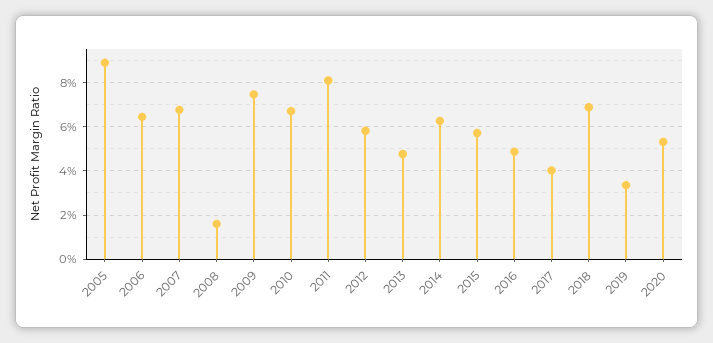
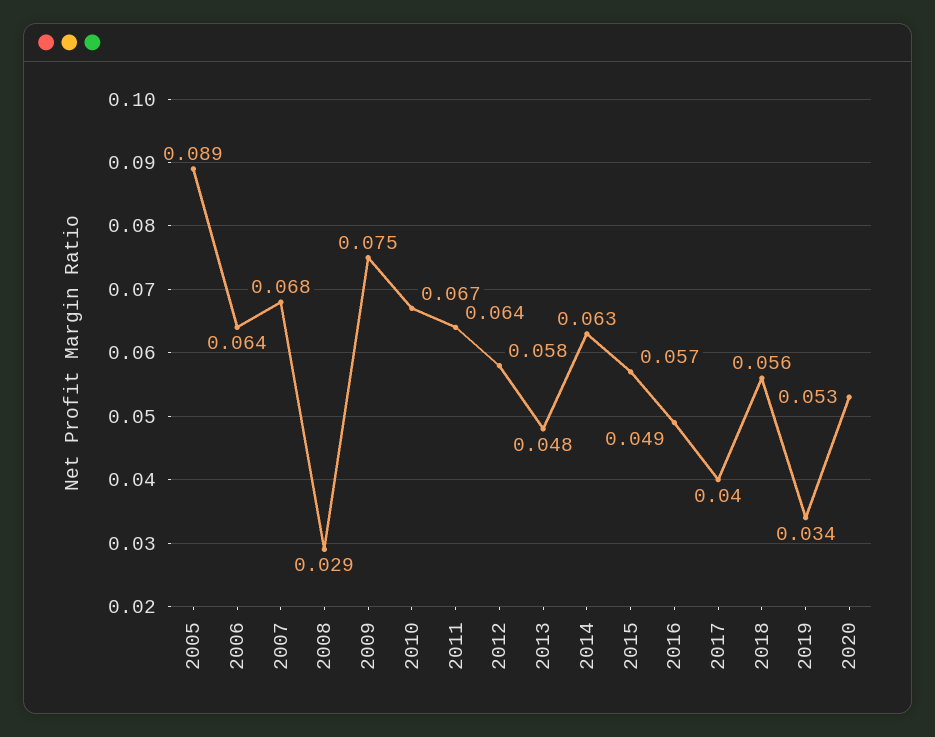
2008: 0.015 -> 0.029
2011: 0.08 -> 0.064
2018: 0.07 -> 0.056

